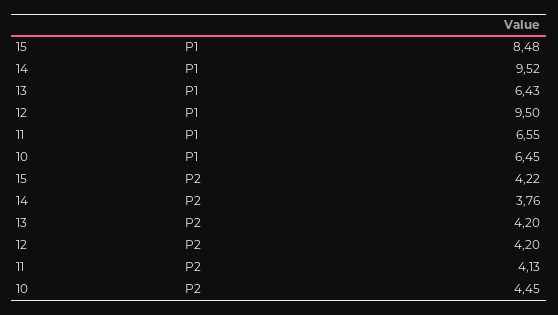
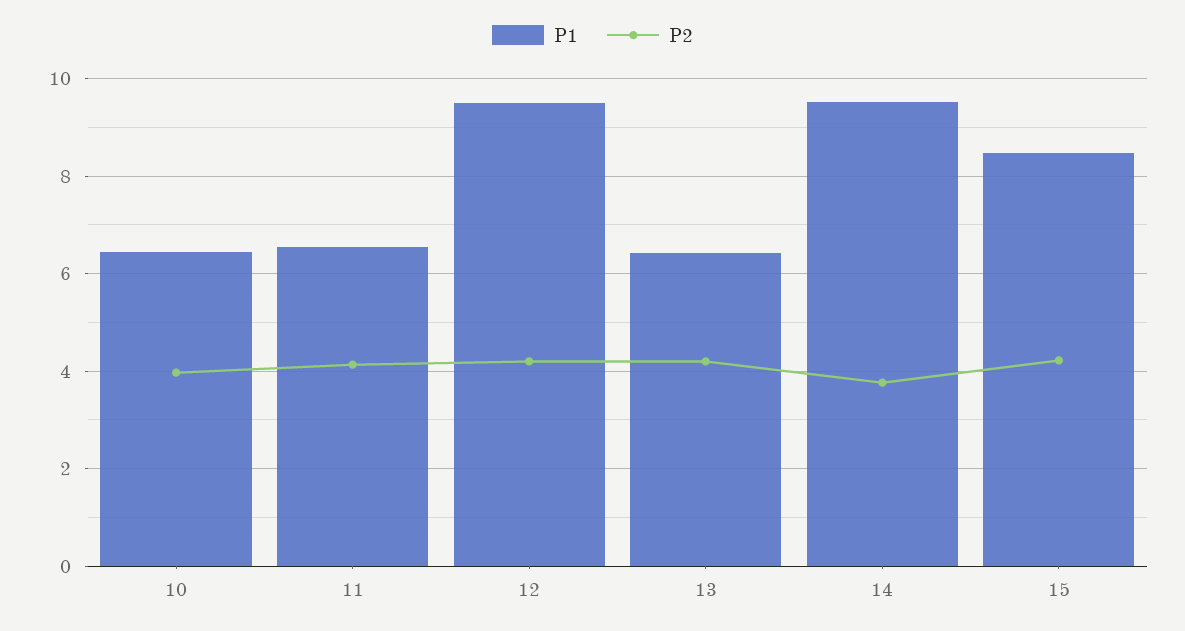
P2, 10: 4.45 -> 4

